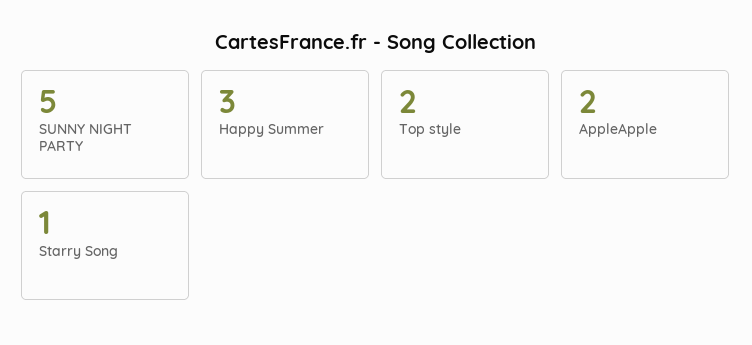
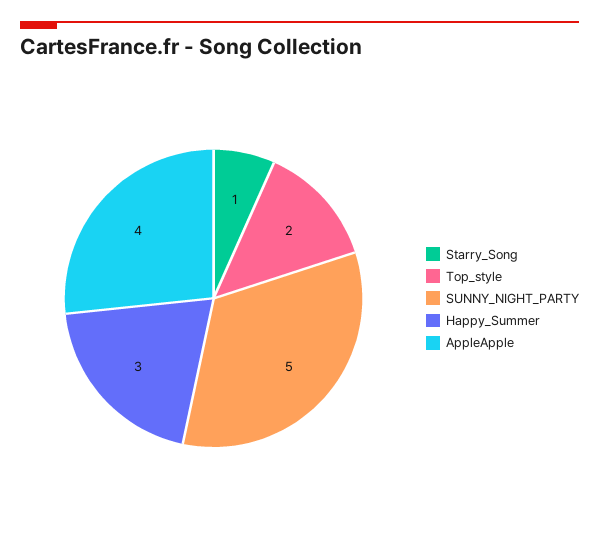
AppleApple: 2 -> 4

